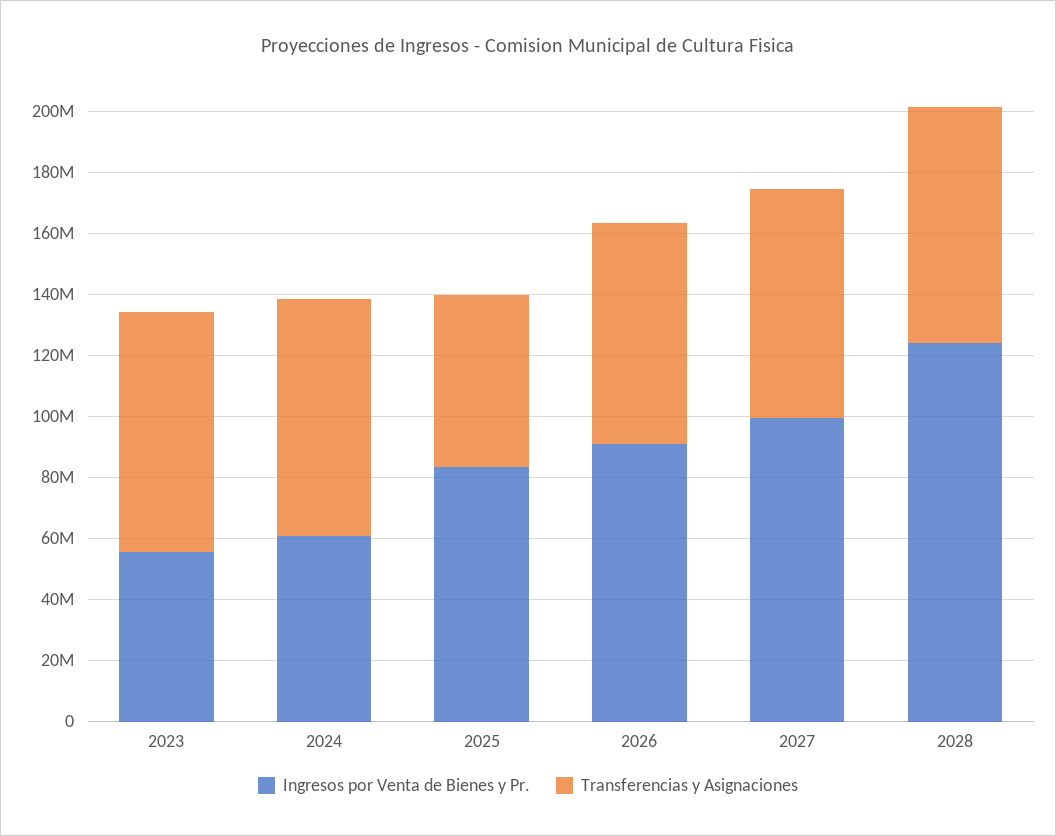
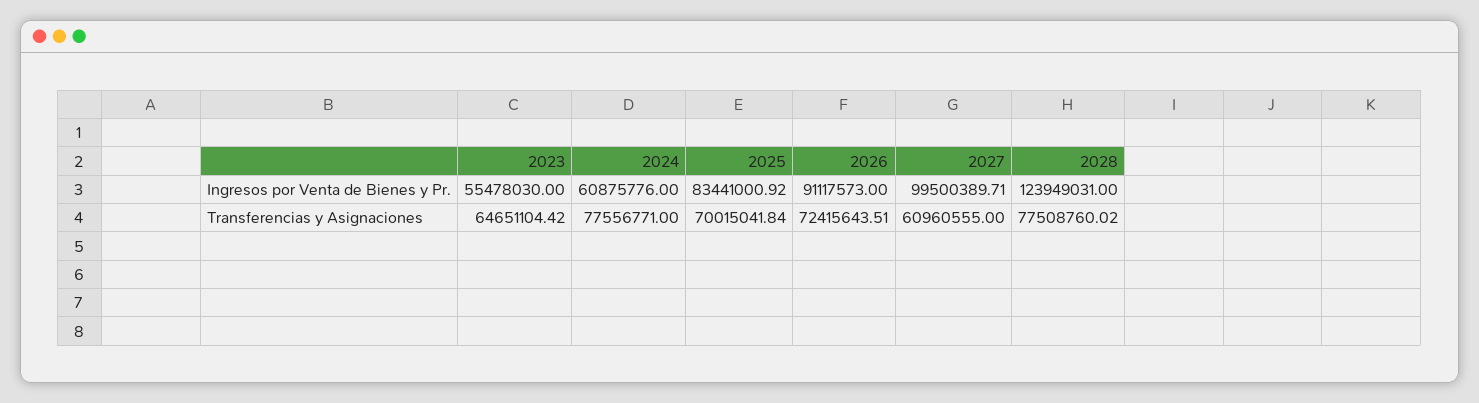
Transferencias y Asignaciones, 2023: 80000000 -> 64651104.42
Transferencias y Asignaciones, 2025: 55000000 -> 70015041.84
Transferencias y Asignaciones, 2027: 75000000 -> 60960555

